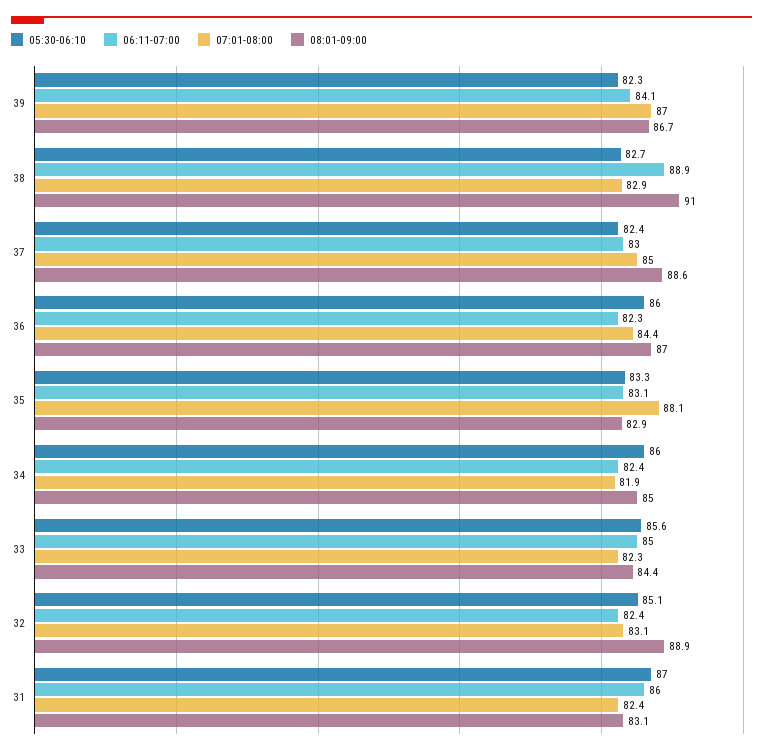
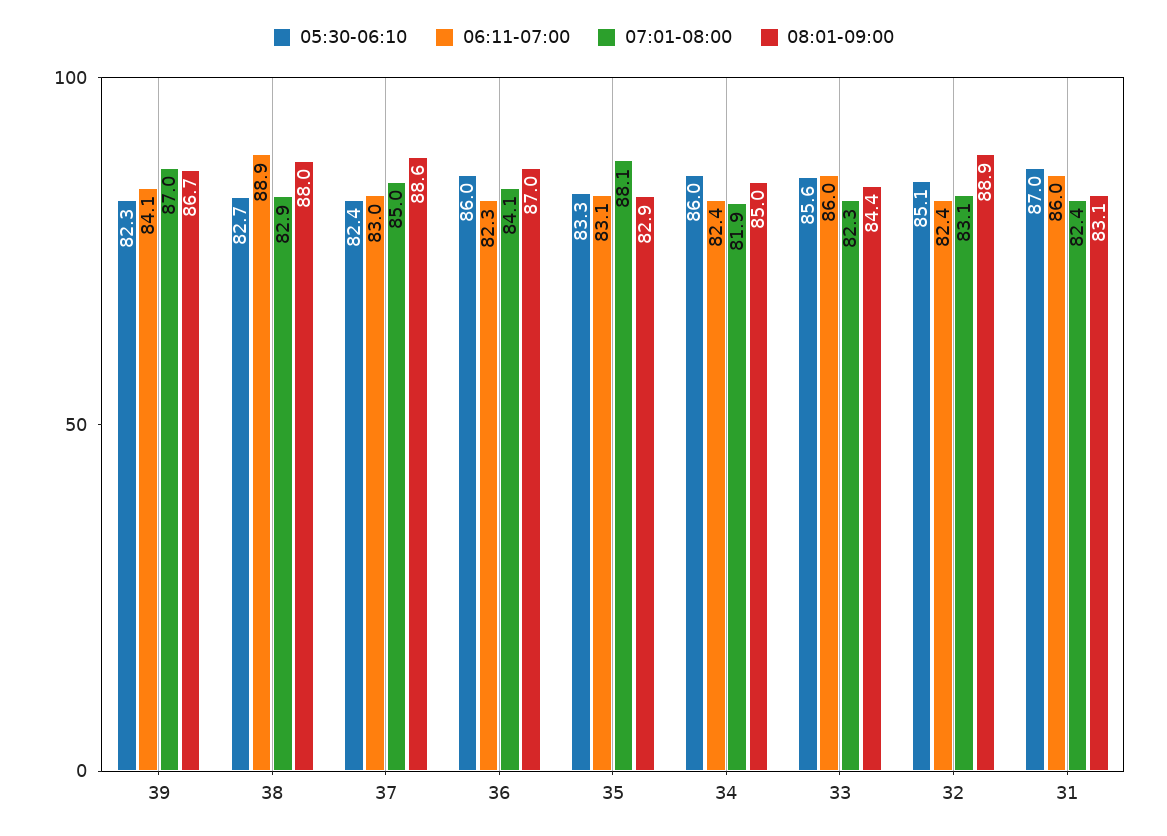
08:01-09:00, 38: 91 -> 88
07:01-08:00, 36: 84.4 -> 84.1
06:11-07:00, 33: 85 -> 86

